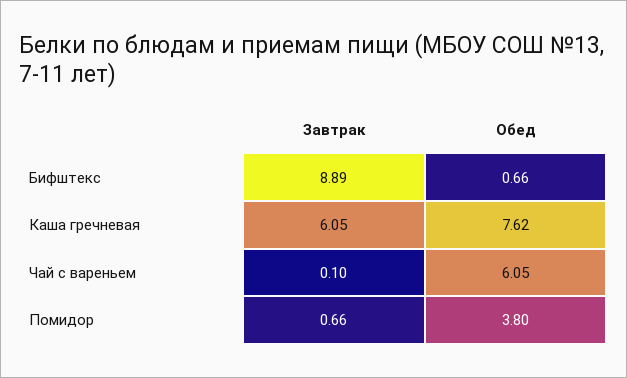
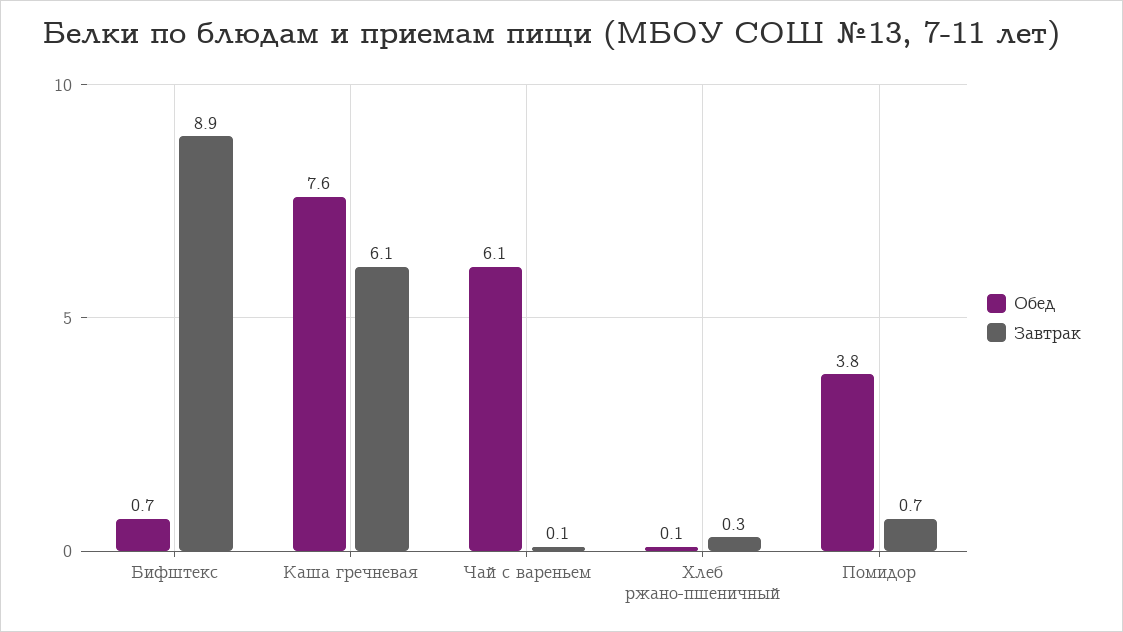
Обед, Хлеб ржано-пшеничный: none -> 0.1
Завтрак, Хлеб ржано-пшеничный: none -> 0.3

